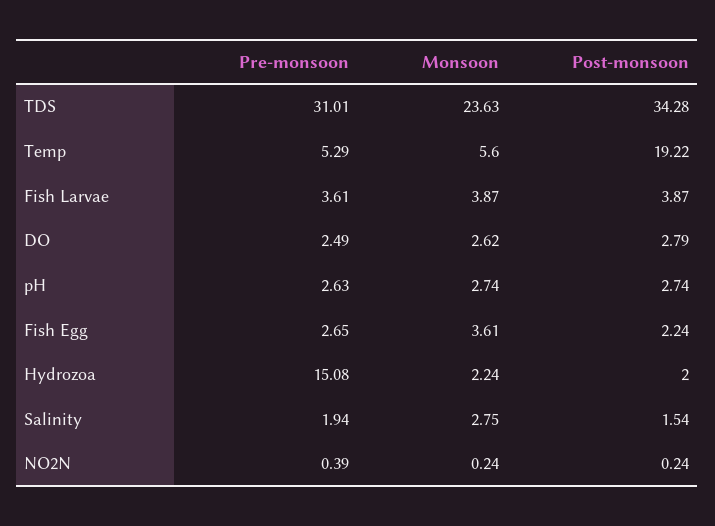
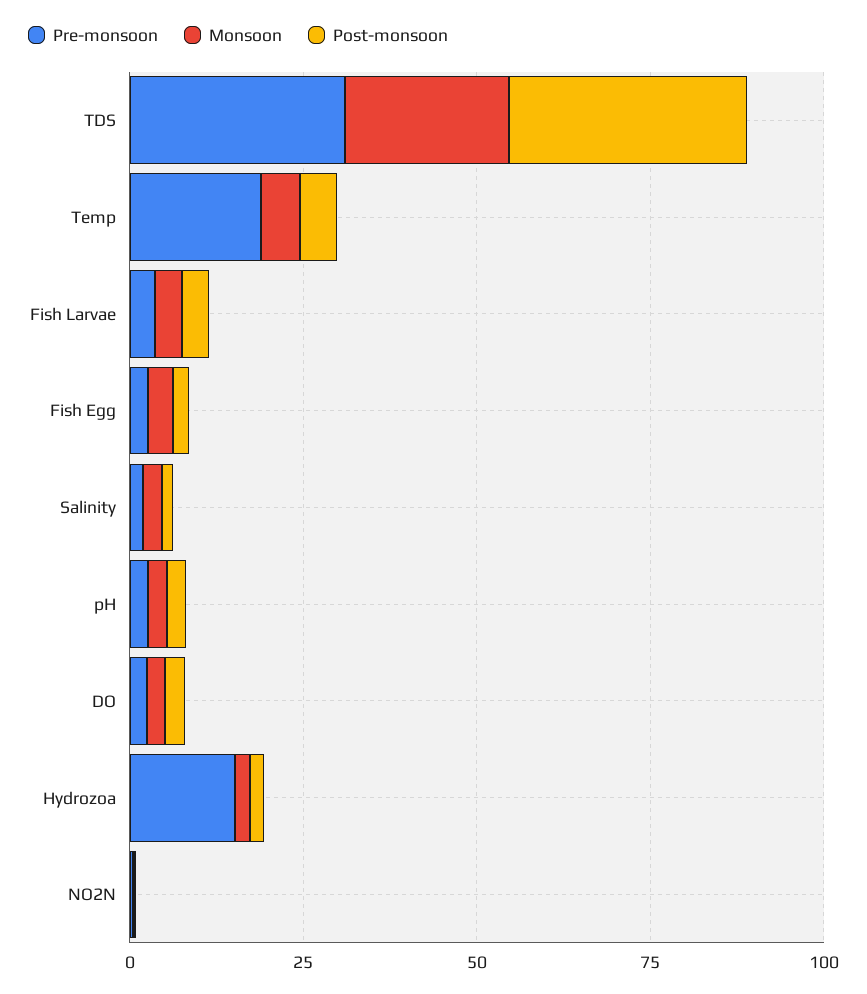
Pre-monsoon, Temp: 5.29 -> 20
Post-monsoon, Temp: 19.22 -> 5

